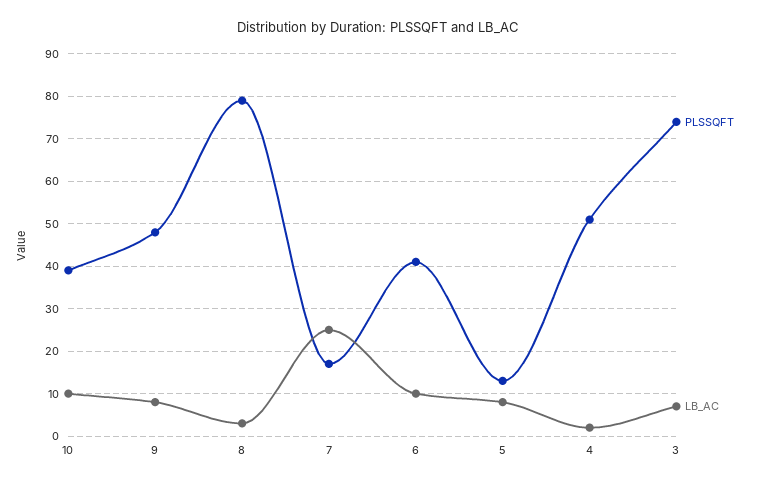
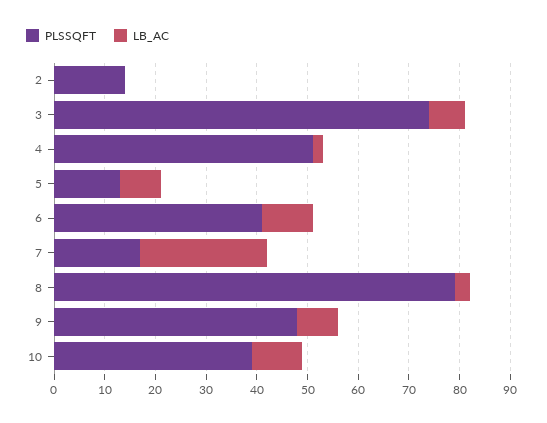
PLSSQFT, 2: none -> 15
LB_AC, 2: none -> 0

